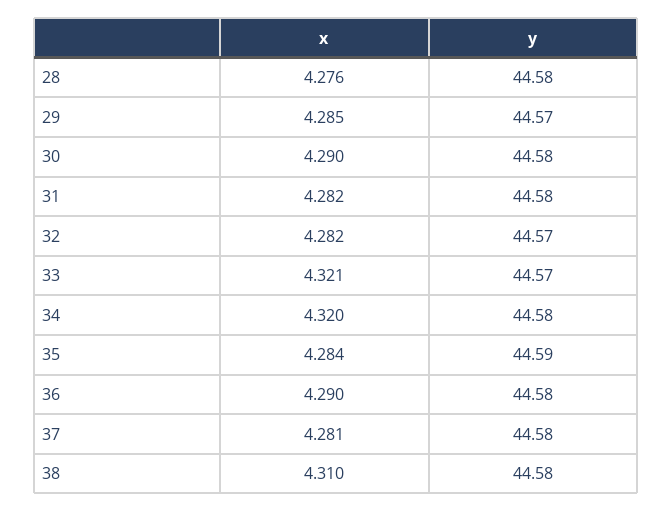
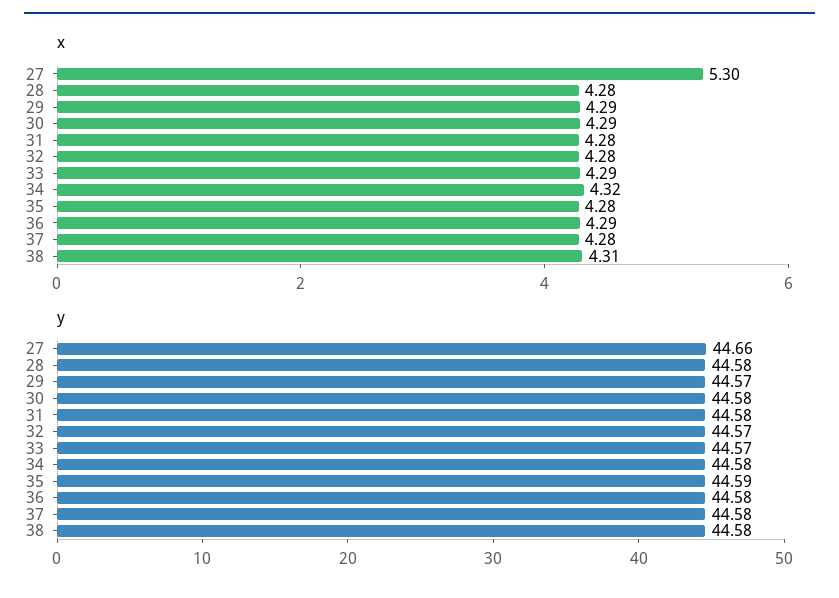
x, 33: 4.321 -> 4.29
x, 27: none -> 5.3
y, 27: none -> 44.66

